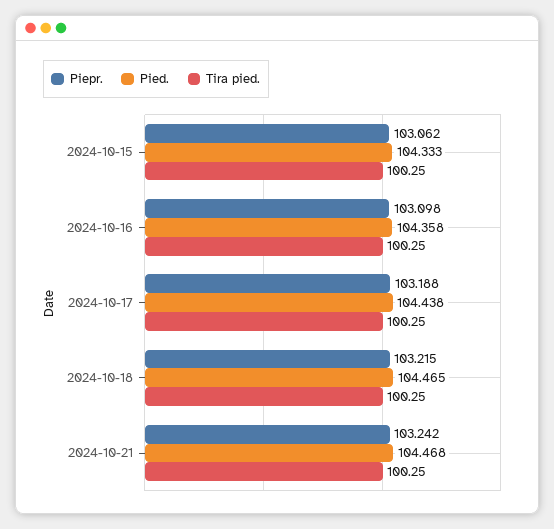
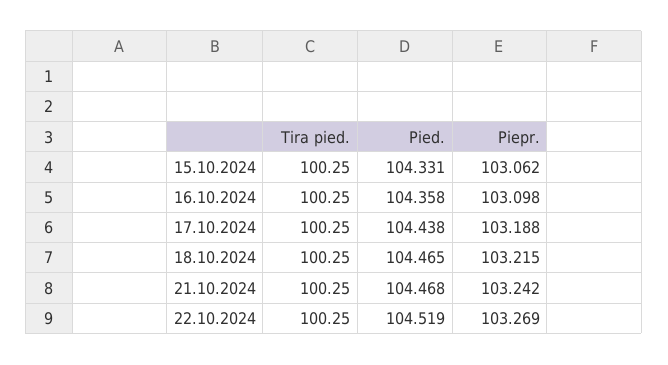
Pied., 2024-10-15: 104.333 -> 104.331
Tira pied., 22.10.2024: none -> 100.25
Pied., 22.10.2024: none -> 104.519
Piepr., 22.10.2024: none -> 103.269

